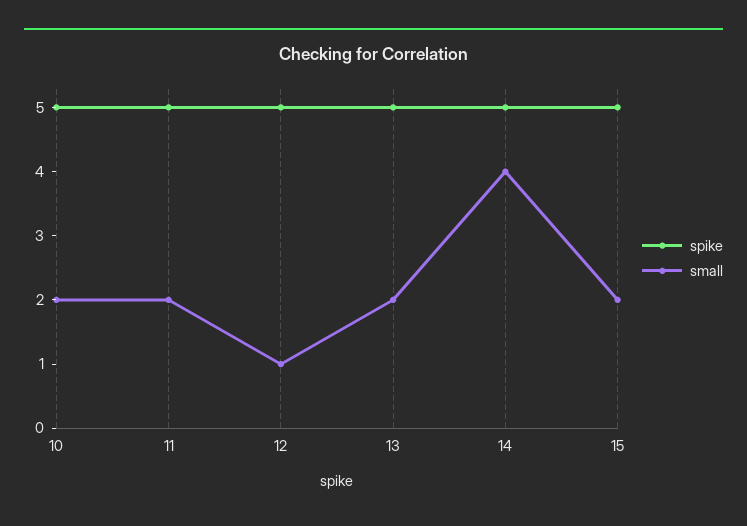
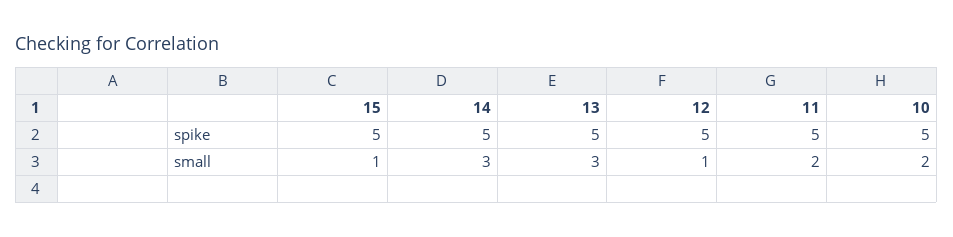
small, 13: 2 -> 3
small, 14: 4 -> 3
small, 15: 2 -> 1

